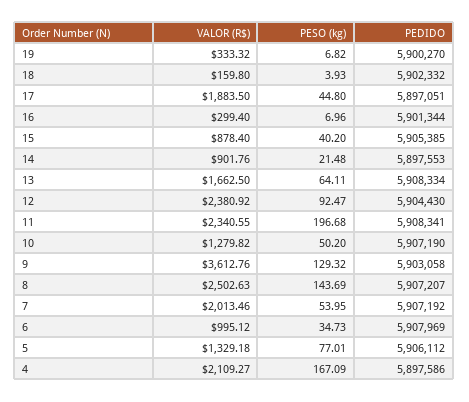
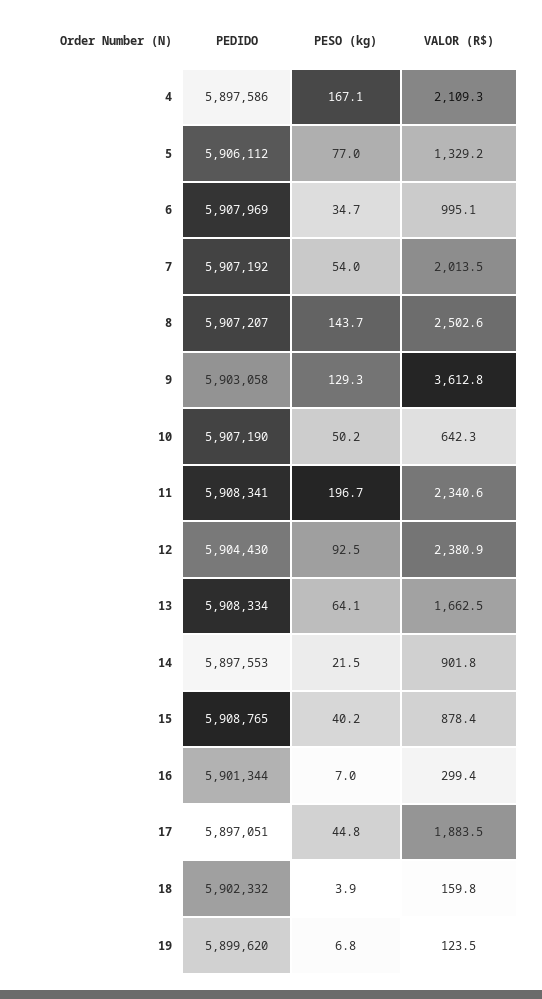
VALOR (R$), 19: 333.32 -> 123.5
PEDIDO, 19: 5900270 -> 5899620
PEDIDO, 15: 5905385 -> 5908765
VALOR (R$), 10: 1279.82 -> 642.3

